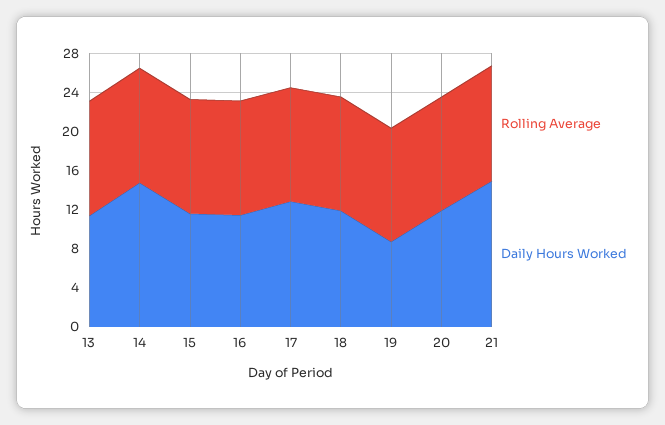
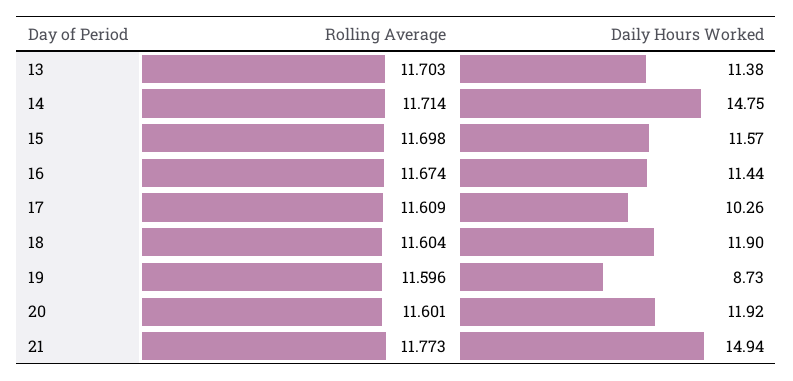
Daily Hours Worked, 17: 13 -> 10.26

